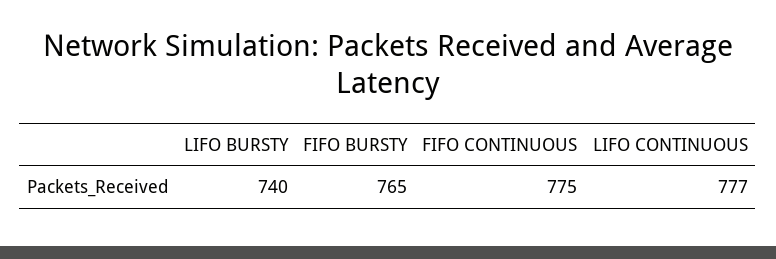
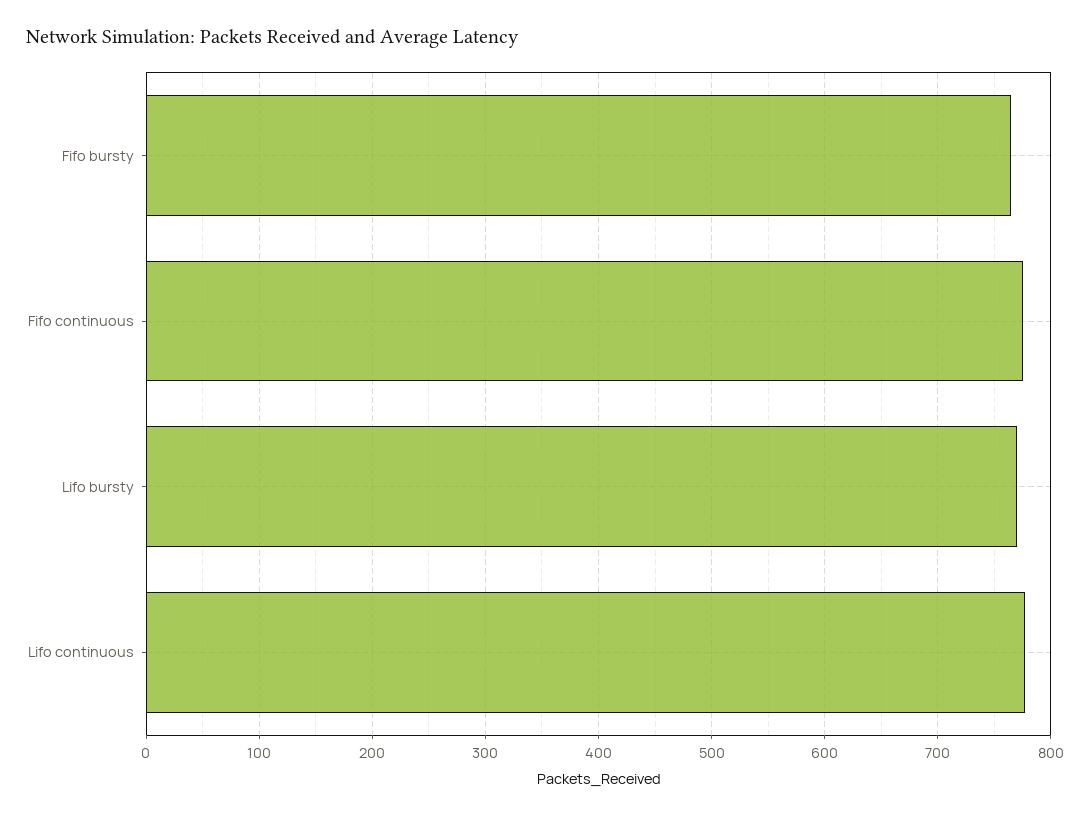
LIFO BURSTY: 740 -> 770

